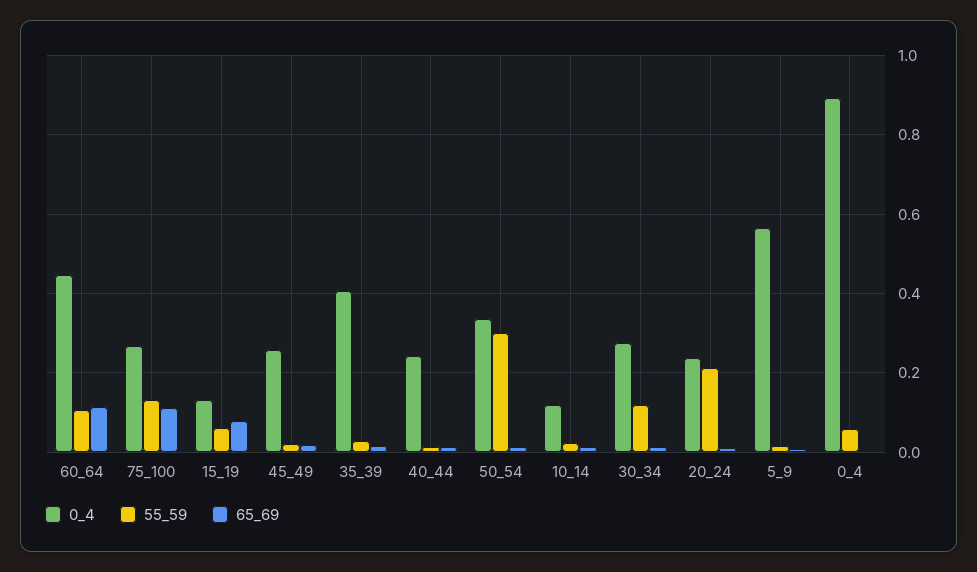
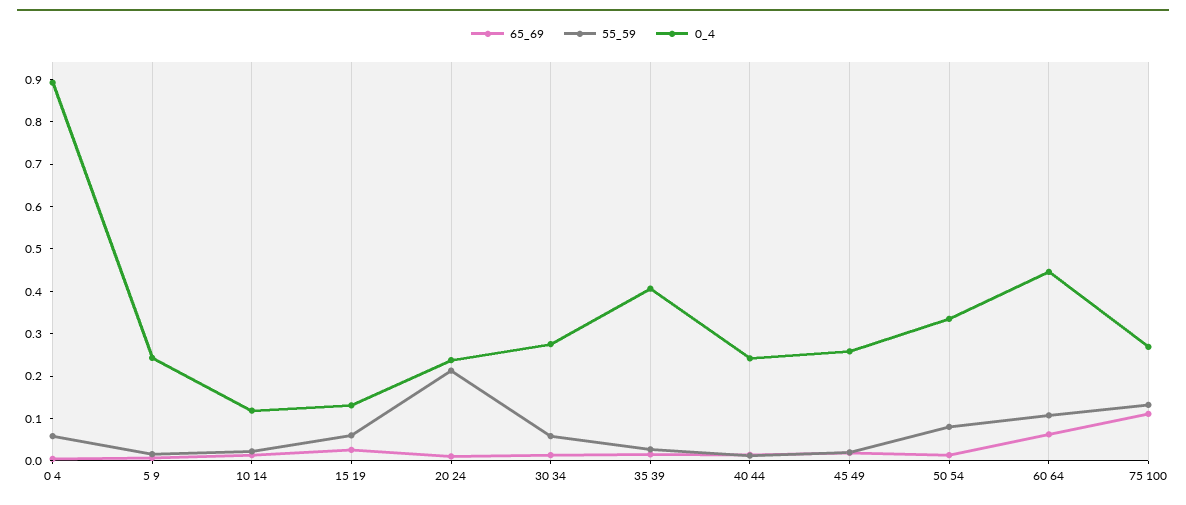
65_69, 60_64: 0.12 -> 0.06
65_69, 15_19: 0.08 -> 0.02
55_59, 50_54: 0.3 -> 0.08
55_59, 30_34: 0.12 -> 0.06
0_4, 5_9: 0.56 -> 0.24

